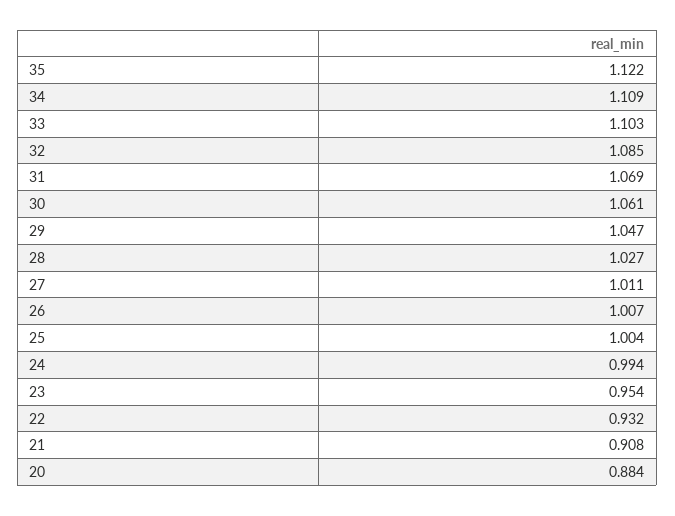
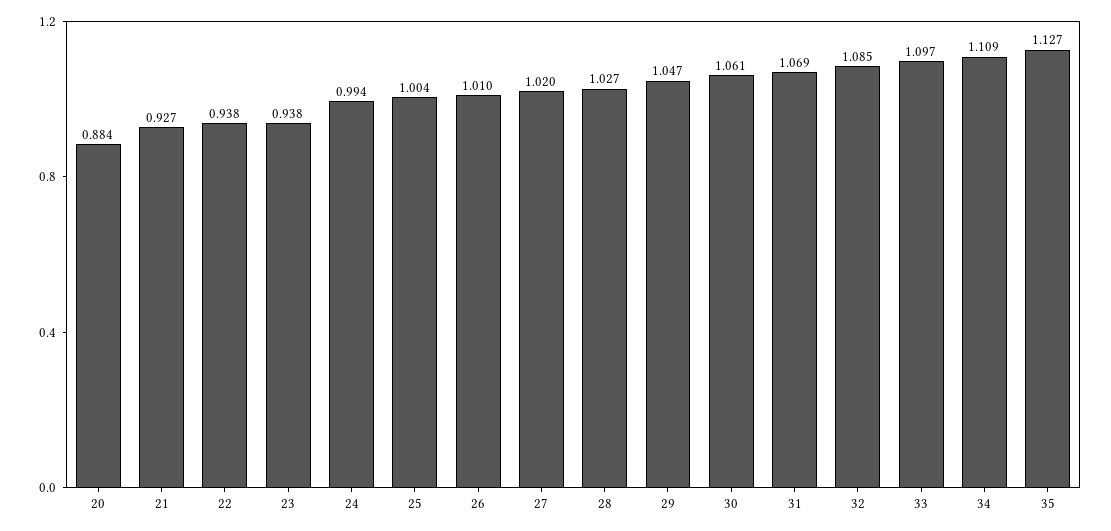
35: 1.122 -> 1.127
33: 1.103 -> 1.097
27: 1.011 -> 1.02
26: 1.007 -> 1.01
23: 0.954 -> 0.938
22: 0.932 -> 0.938
21: 0.908 -> 0.927

